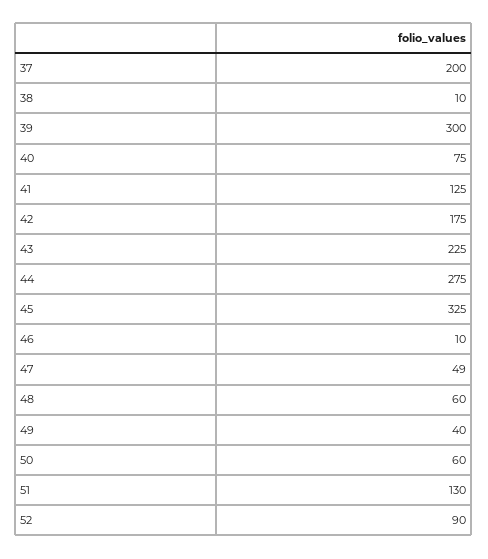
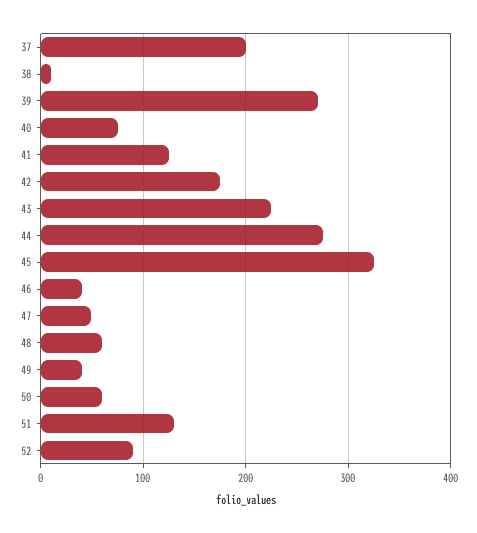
39: 300 -> 270
46: 10 -> 40

